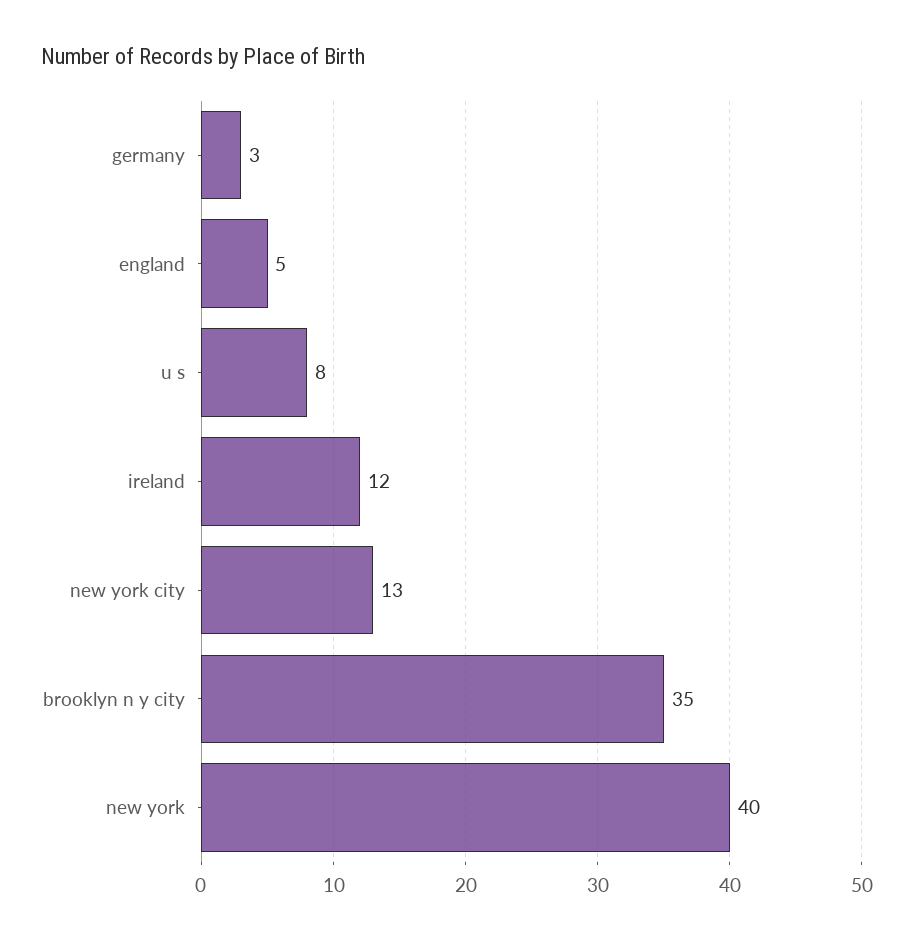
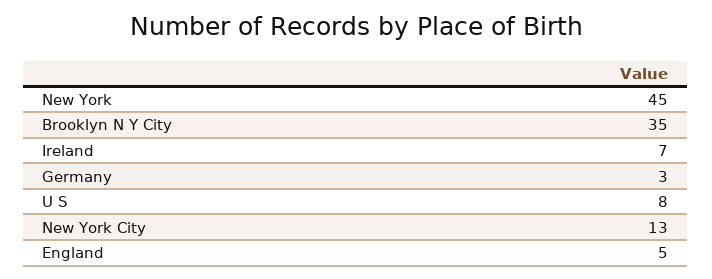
ireland: 12 -> 7
new york: 40 -> 45

